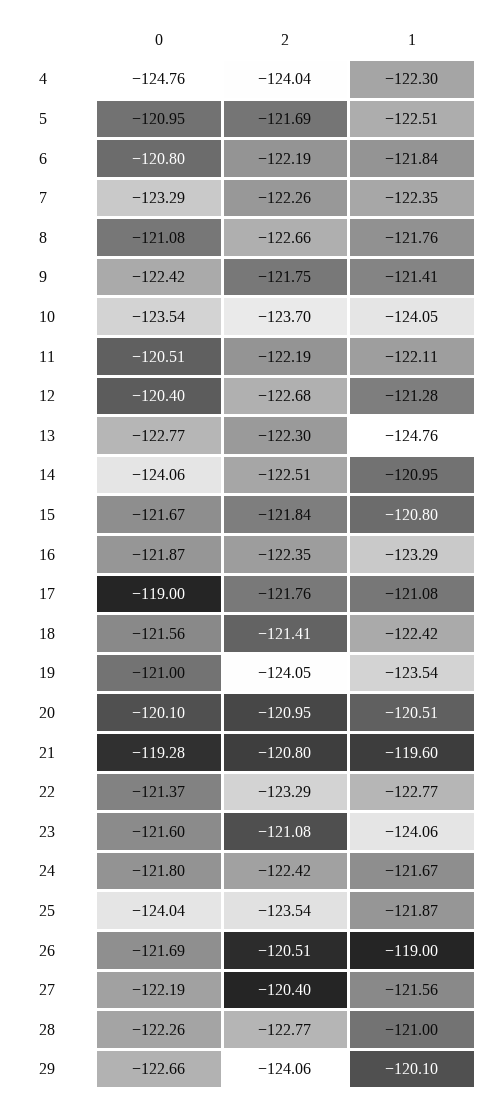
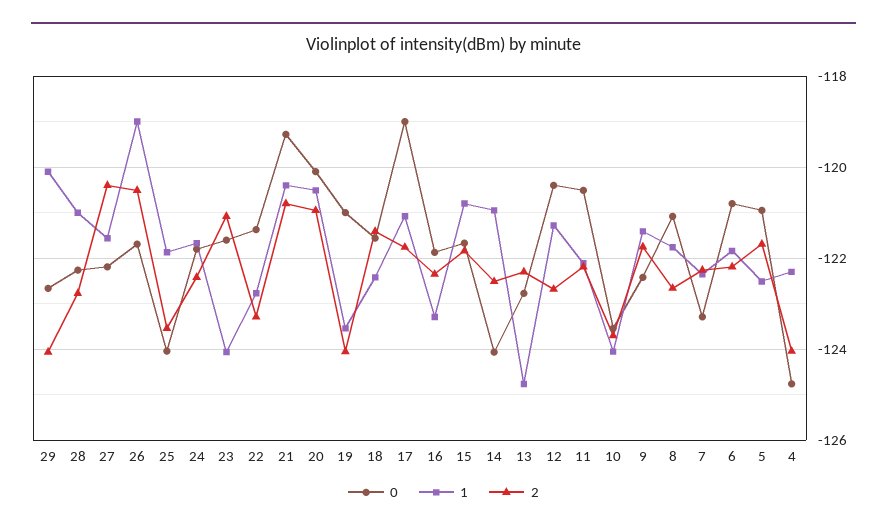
1, 21: -119.6 -> -120.4

